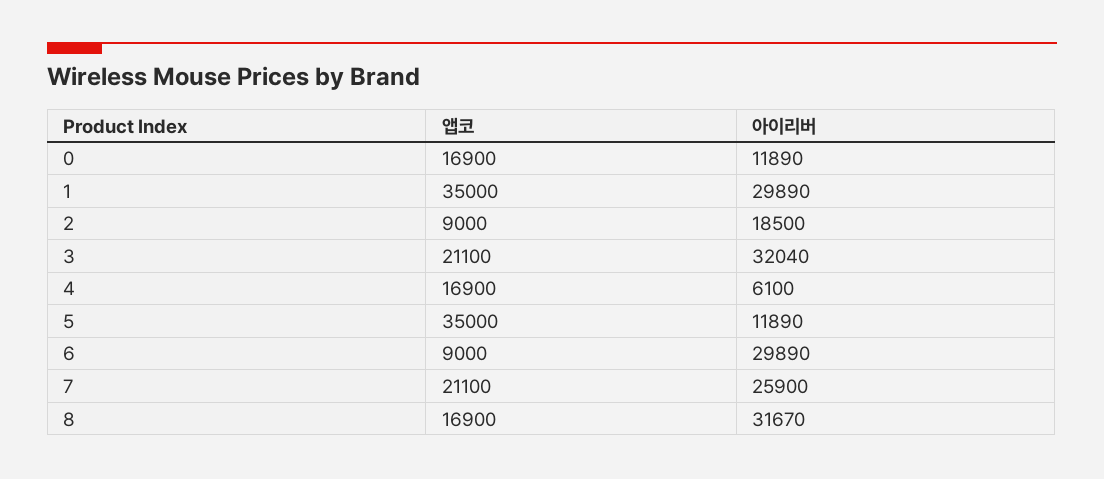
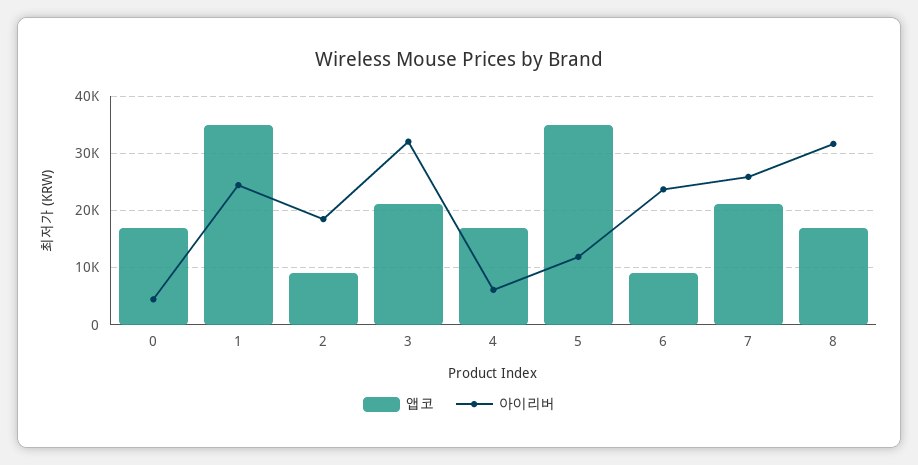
아이리버, 0: 11890 -> 4000
아이리버, 1: 29890 -> 24000
아이리버, 6: 29890 -> 24000

